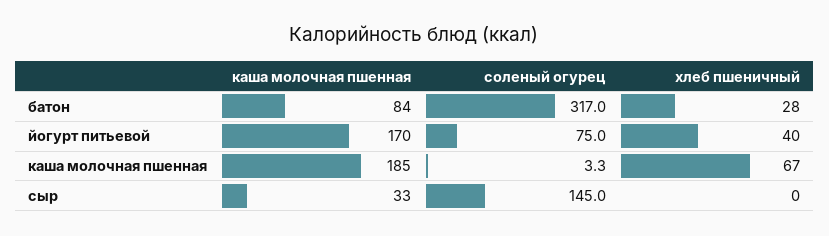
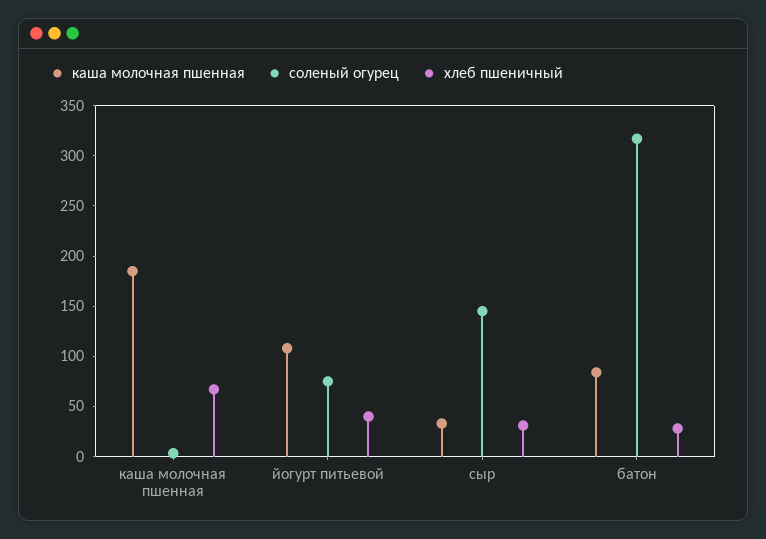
каша молочная пшенная, йогурт питьевой: 170 -> 110
хлеб пшеничный, сыр: 0 -> 30

